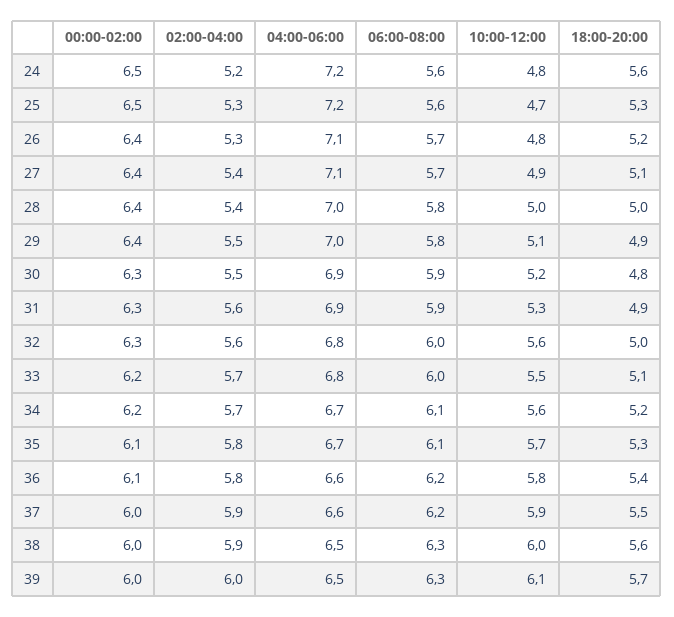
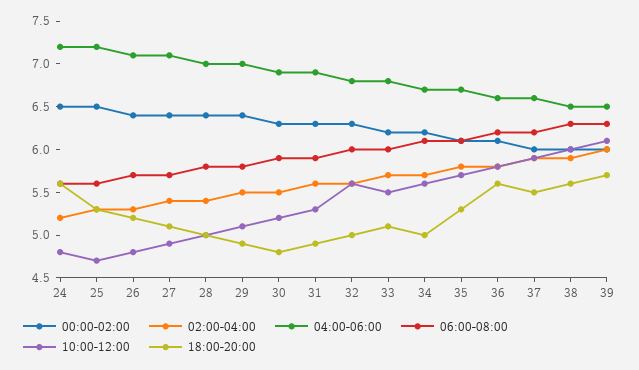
18:00-20:00, 34: 5.2 -> 5
18:00-20:00, 36: 5.4 -> 5.6

